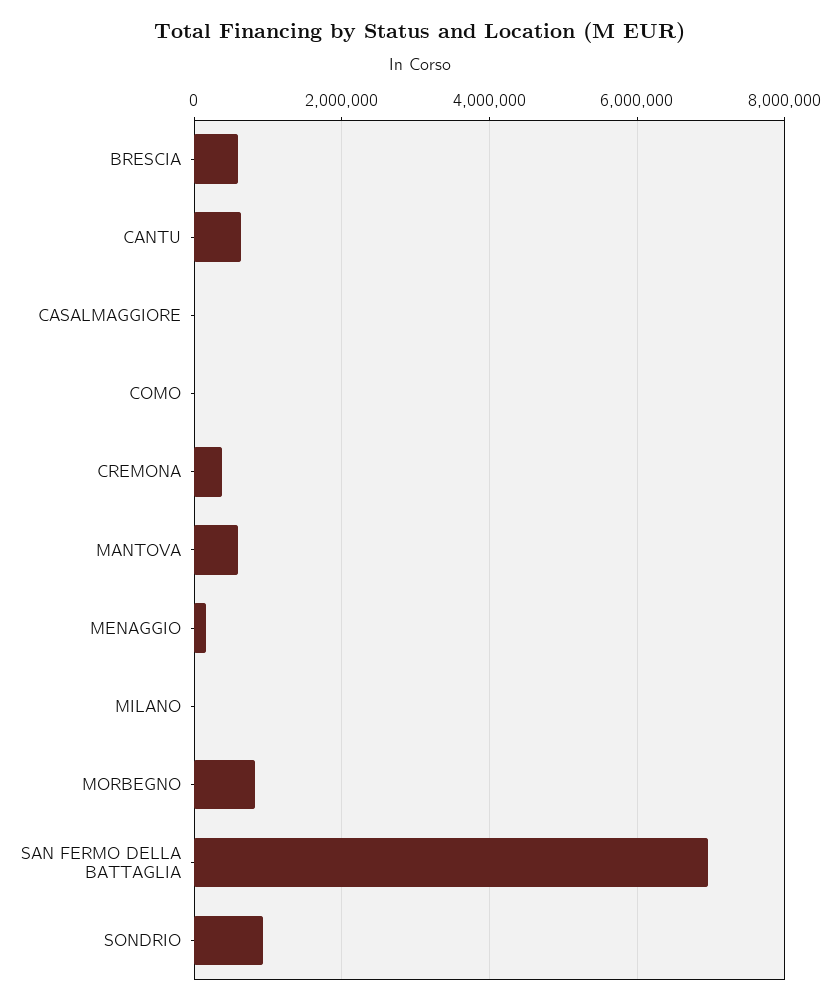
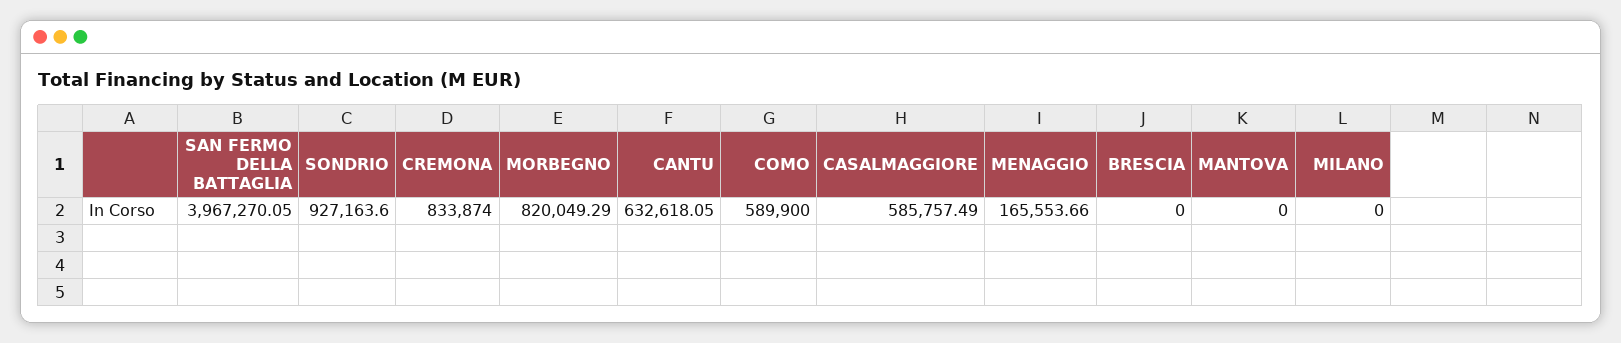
BRESCIA: 600000 -> 0
CASALMAGGIORE: 0 -> 585757.49
COMO: 0 -> 589900
CREMONA: 400000 -> 833874
MANTOVA: 600000 -> 0
SAN FERMO DELLA BATTAGLIA: 7000000 -> 3967270.05

